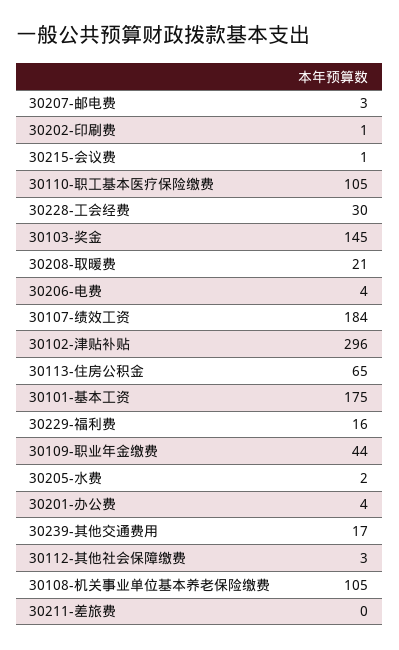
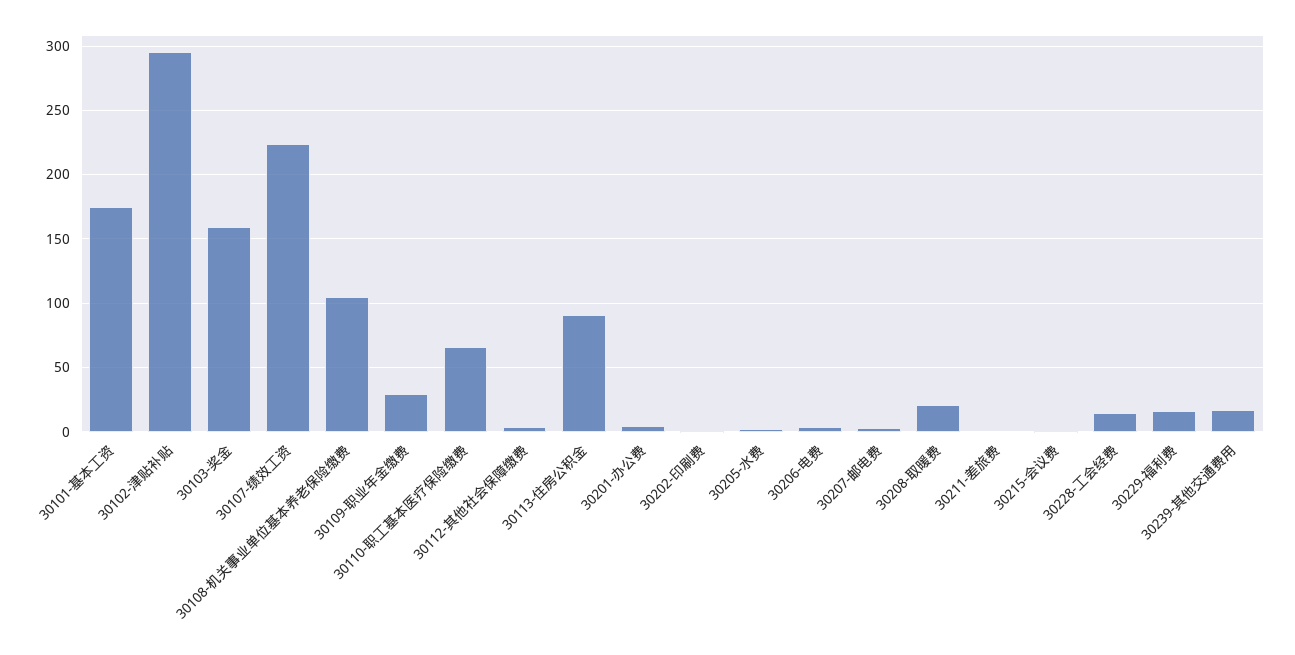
30110-职工基本医疗保险缴费: 105 -> 65
30228-工会经费: 30 -> 15
30103-奖金: 145 -> 160
30107-绩效工资: 184 -> 225
30113-住房公积金: 65 -> 90
30109-职业年金缴费: 44 -> 30

